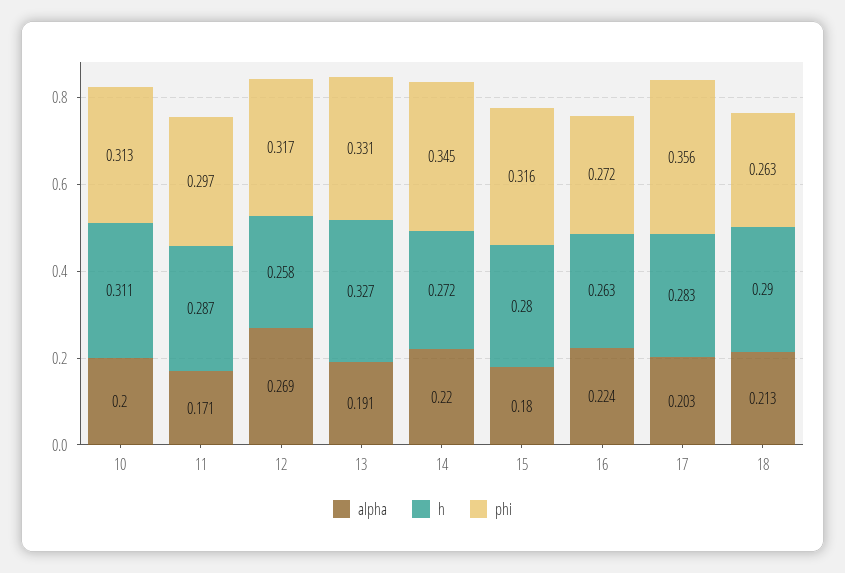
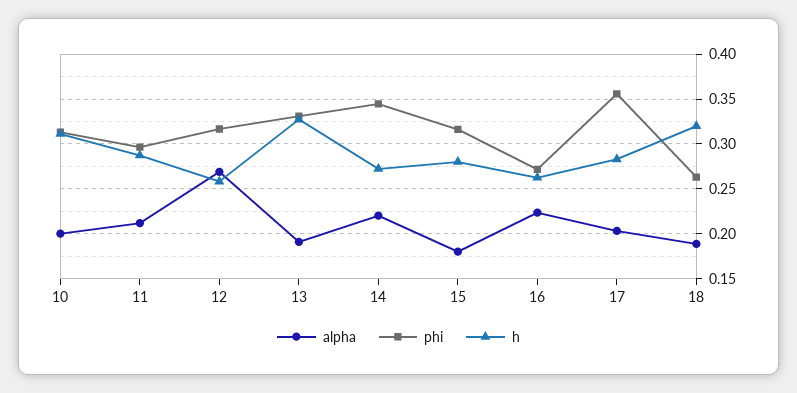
alpha, 11: 0.171 -> 0.21
alpha, 18: 0.213 -> 0.19
h, 18: 0.29 -> 0.32

